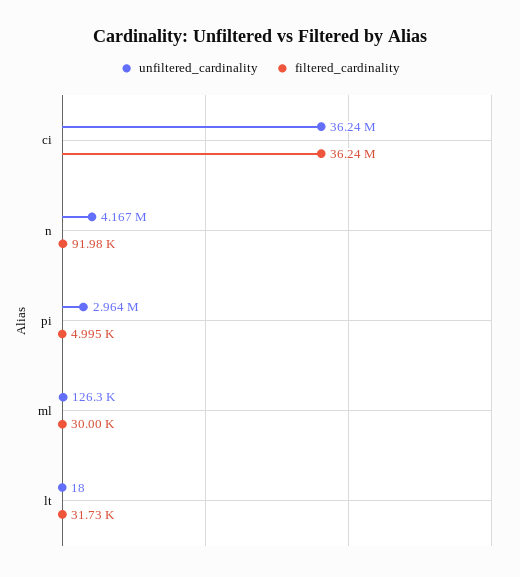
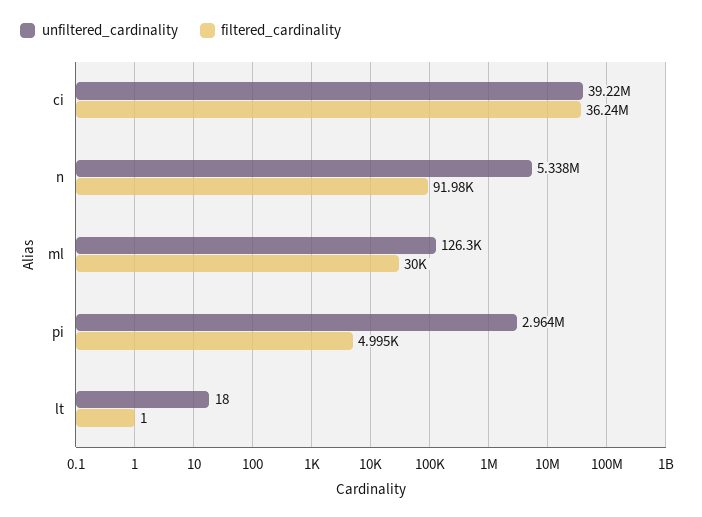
unfiltered_cardinality, ci: 36240000 -> 39220000
unfiltered_cardinality, n: 4167000 -> 5338000
filtered_cardinality, lt: 31730 -> 1

